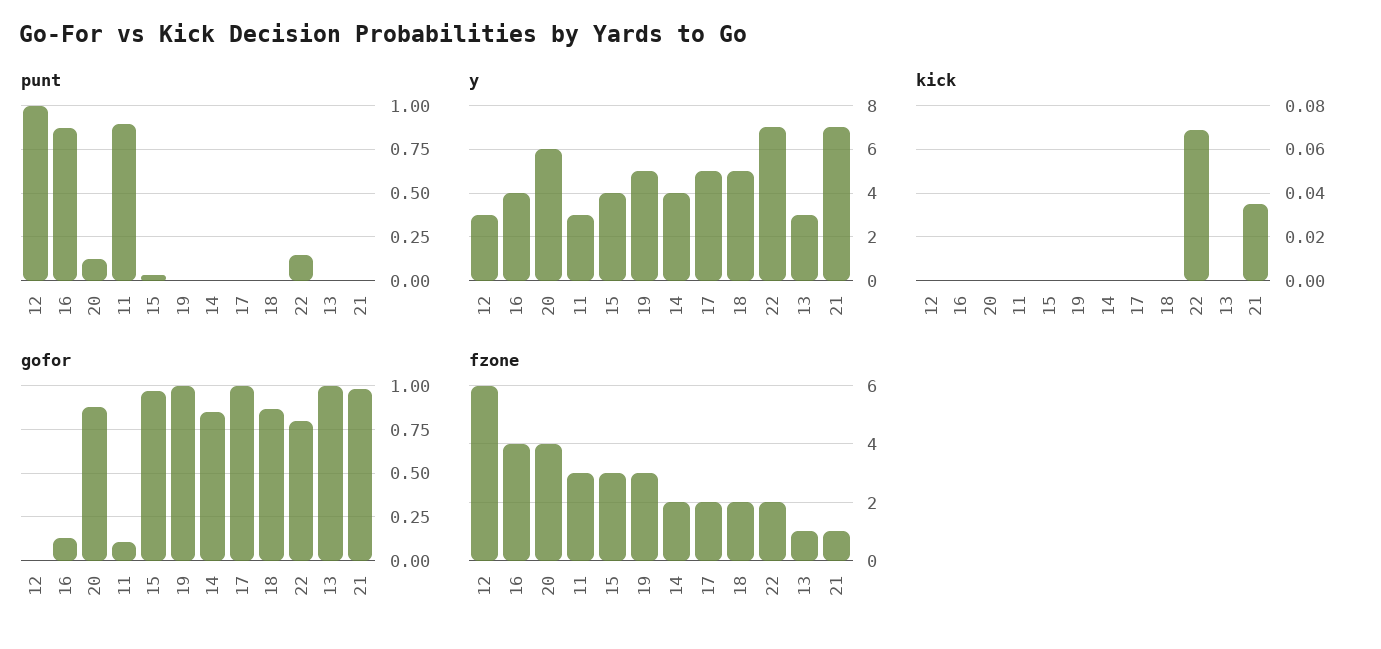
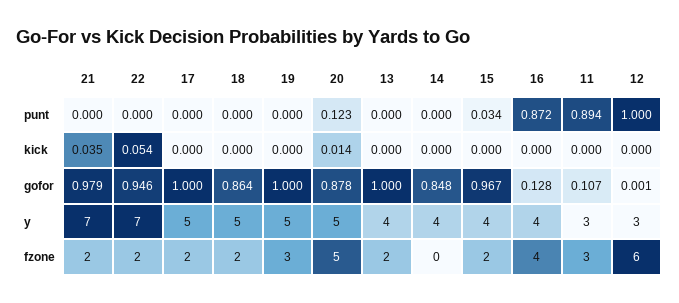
punt, 22: 0.15 -> 0
y, 20: 6 -> 5
y, 13: 3 -> 4
kick, 20: 0 -> 0.014
kick, 22: 0.07 -> 0.054
gofor, 22: 0.8 -> 0.946
fzone, 20: 4 -> 5
fzone, 15: 3 -> 2
fzone, 14: 2 -> 0
fzone, 13: 1 -> 2
fzone, 21: 1 -> 2

